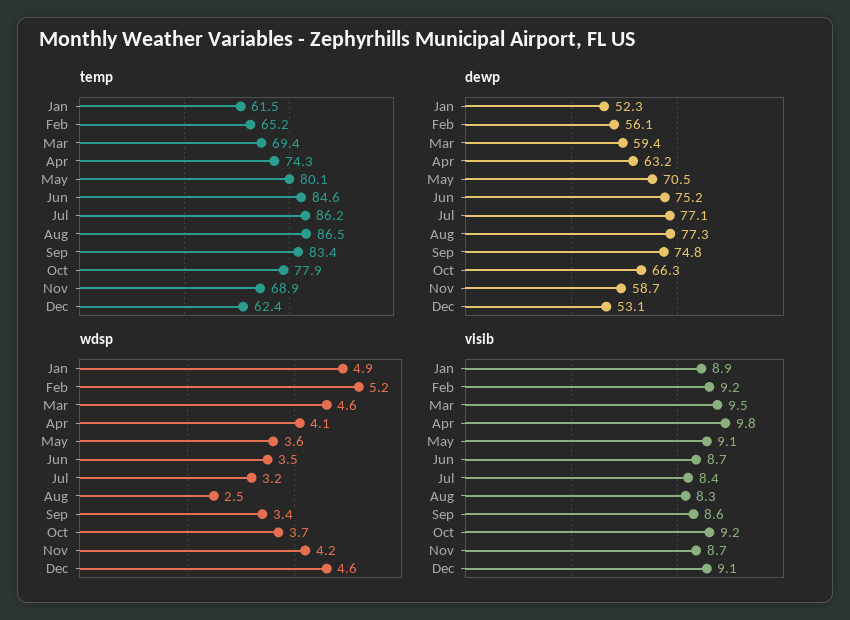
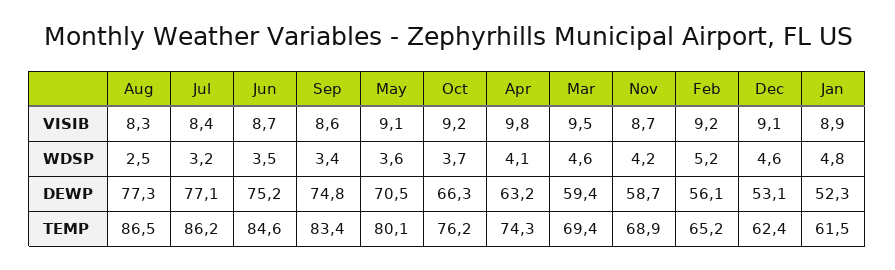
temp, Oct: 77.9 -> 76.2
wdsp, Jan: 4.9 -> 4.8

